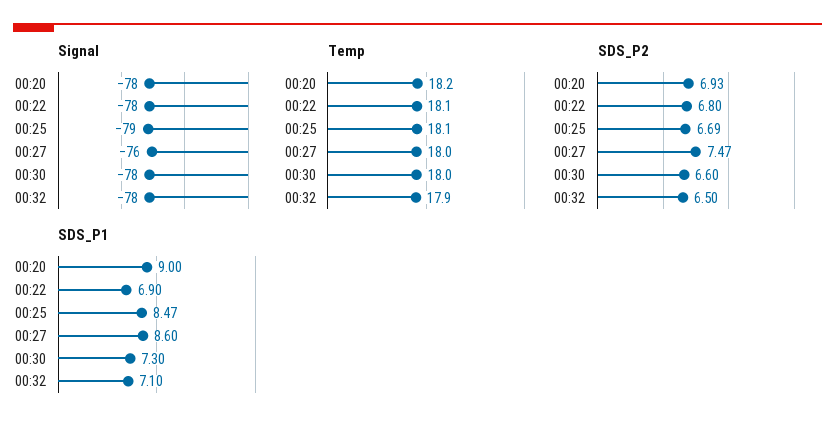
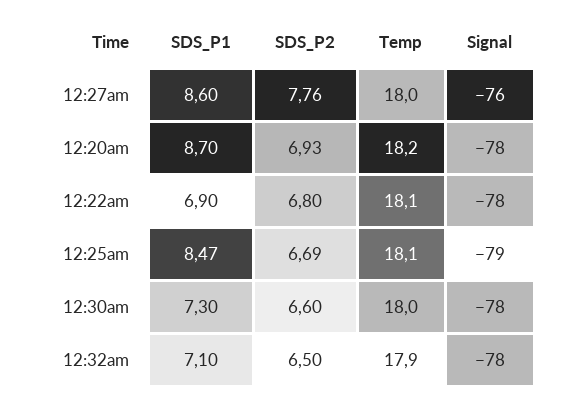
SDS_P2, 00:27: 7.47 -> 7.76
SDS_P1, 00:20: 9 -> 8.7

